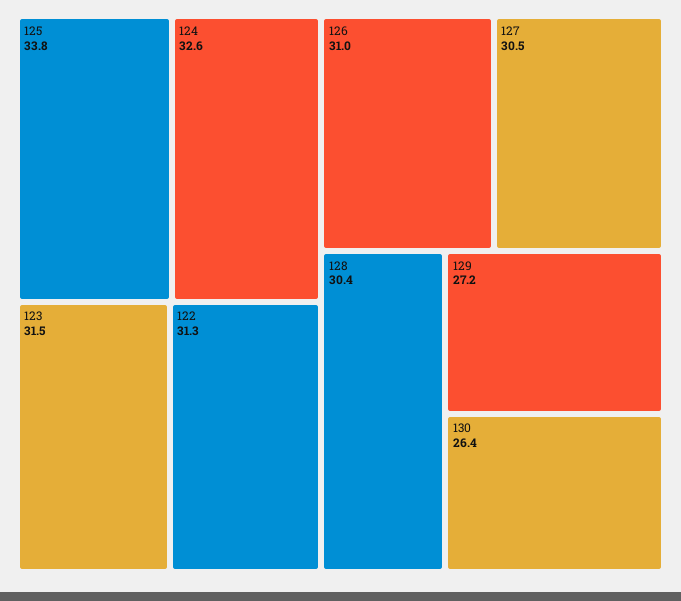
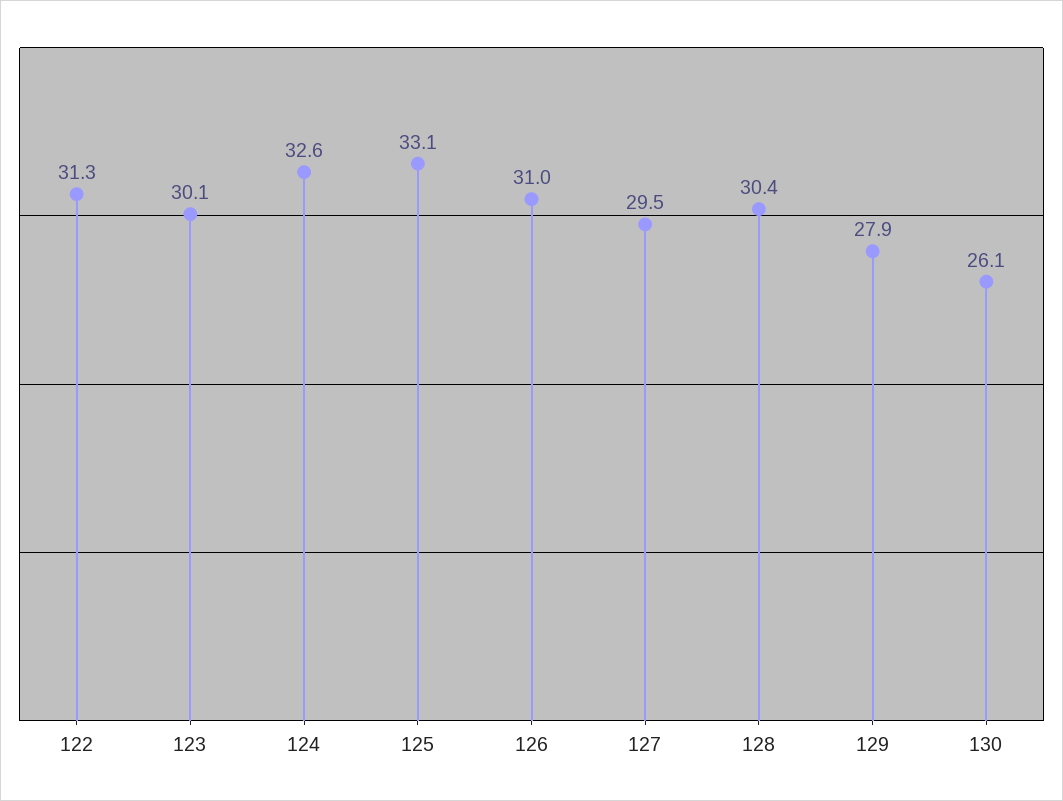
125: 33.8 -> 33.1
123: 31.5 -> 30.1
127: 30.5 -> 29.5
129: 27.2 -> 27.9
130: 26.4 -> 26.1

